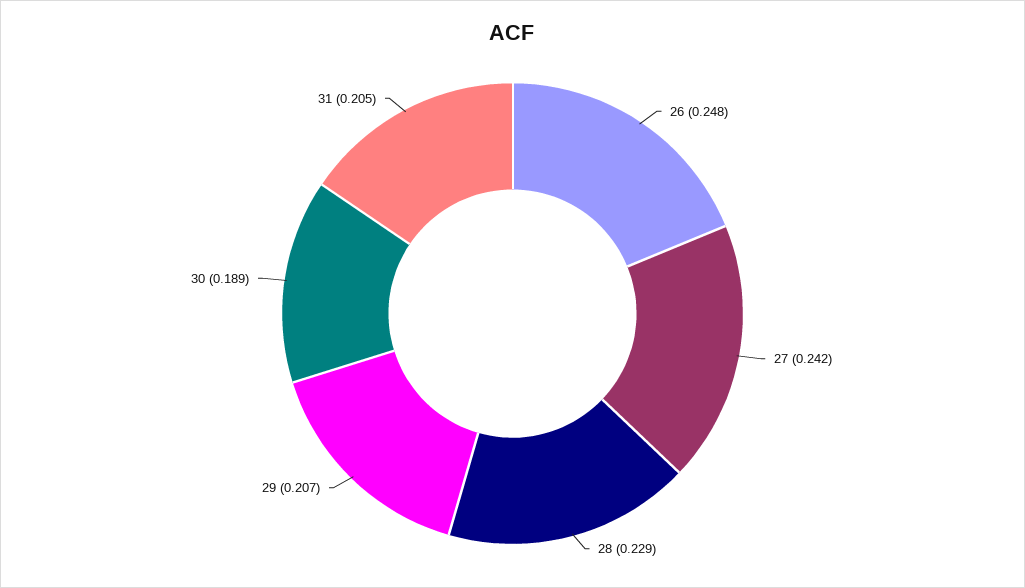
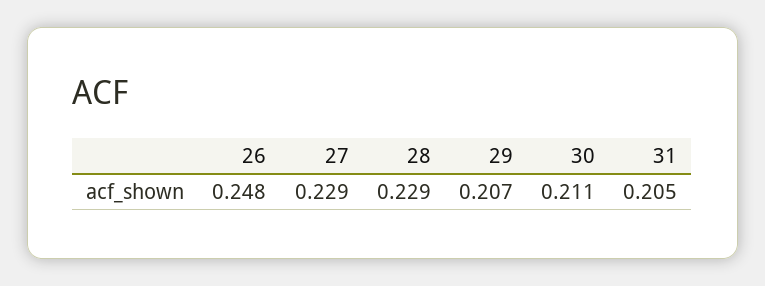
27: 0.242 -> 0.229
30: 0.189 -> 0.211

